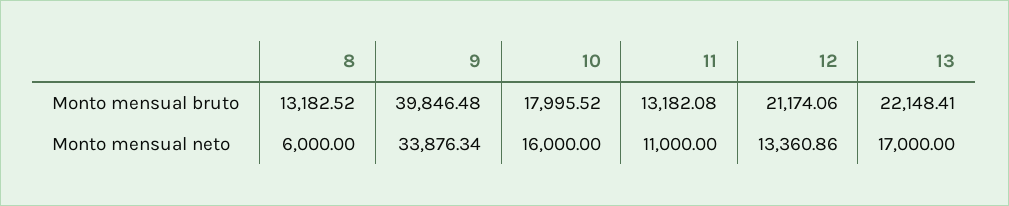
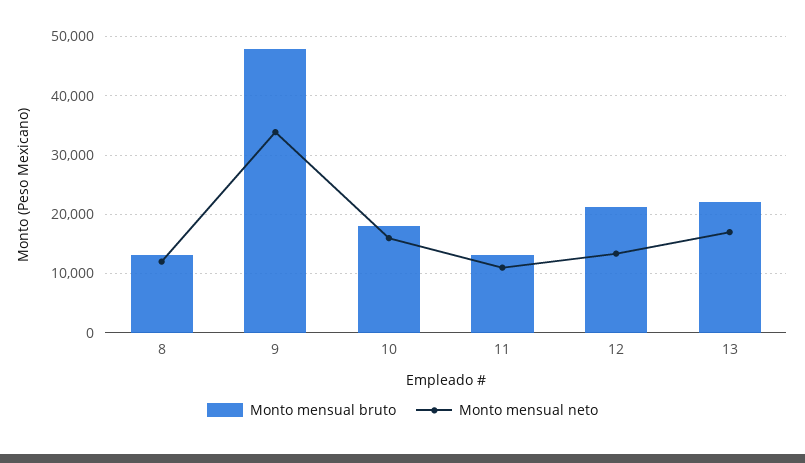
Monto mensual bruto, 9: 39846.48 -> 48000
Monto mensual neto, 8: 6000 -> 12000

